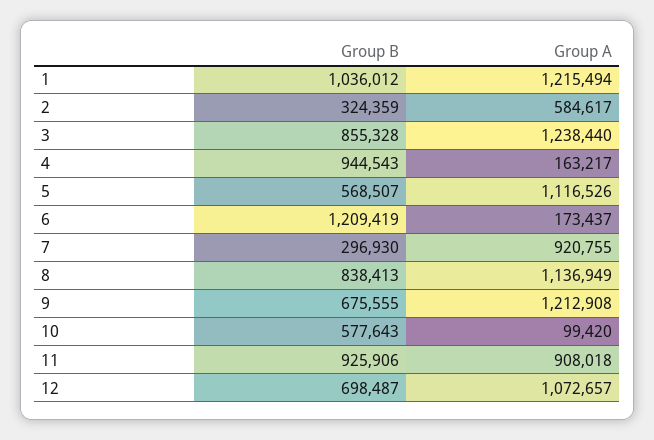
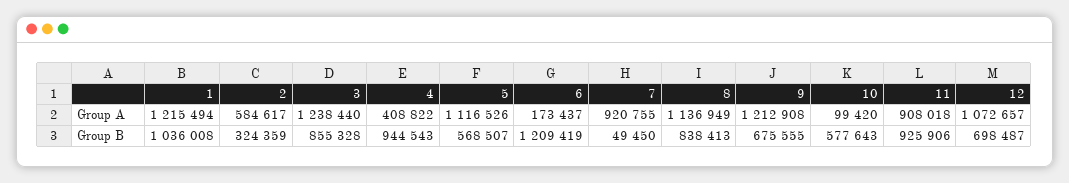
Group B, 1: 1036012 -> 1036008
Group A, 4: 163217 -> 408822
Group B, 7: 296930 -> 49450

